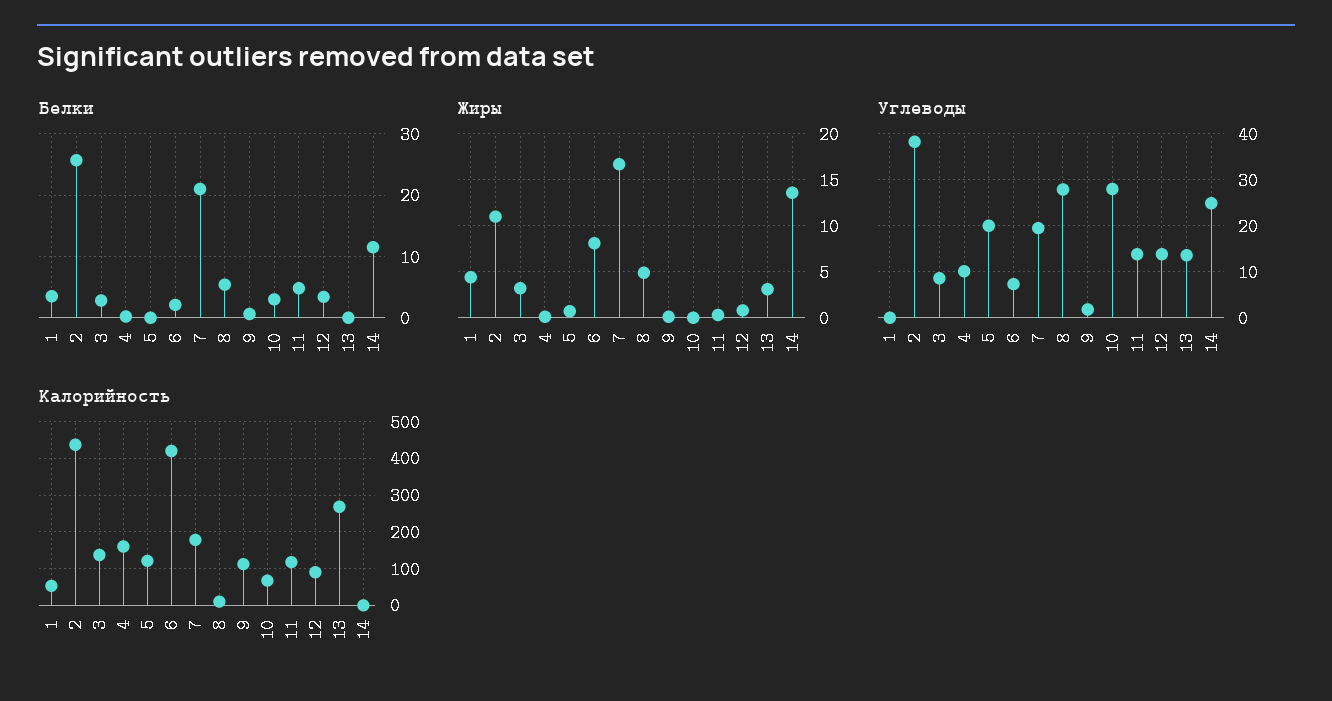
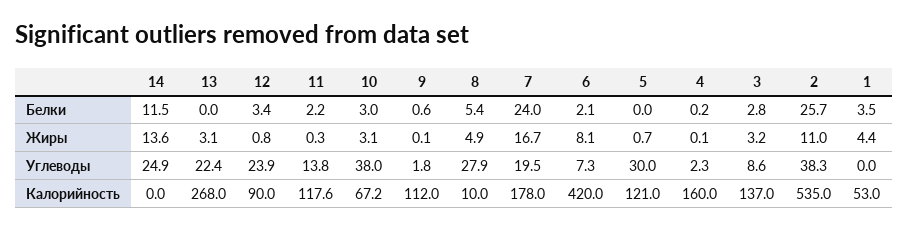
Белки, 7: 21 -> 24
Белки, 11: 5 -> 2.2
Жиры, 10: 0 -> 3.1
Углеводы, 4: 10 -> 2.3
Углеводы, 5: 20 -> 30
Углеводы, 10: 28 -> 38
Углеводы, 12: 14 -> 23.9
Углеводы, 13: 14 -> 22.4
Калорийность, 2: 440 -> 535

